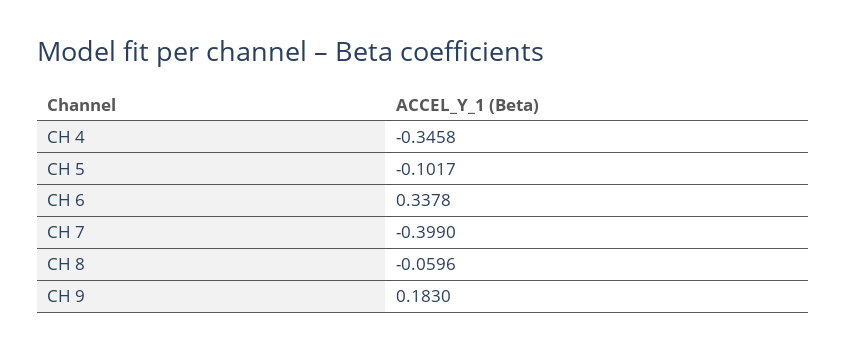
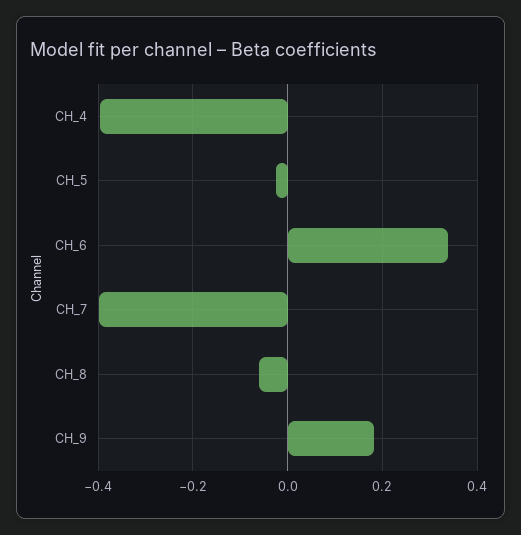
CH 4: -0.3458 -> -0.4
CH 5: -0.1017 -> -0.02

